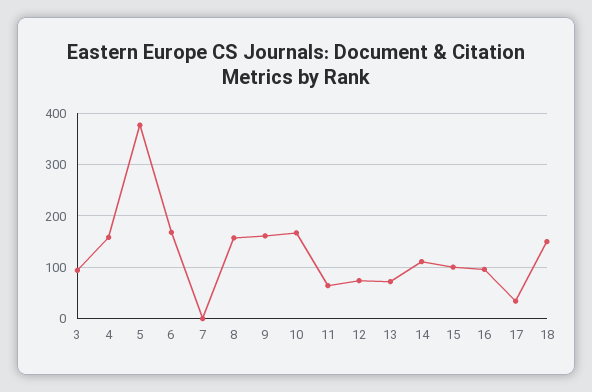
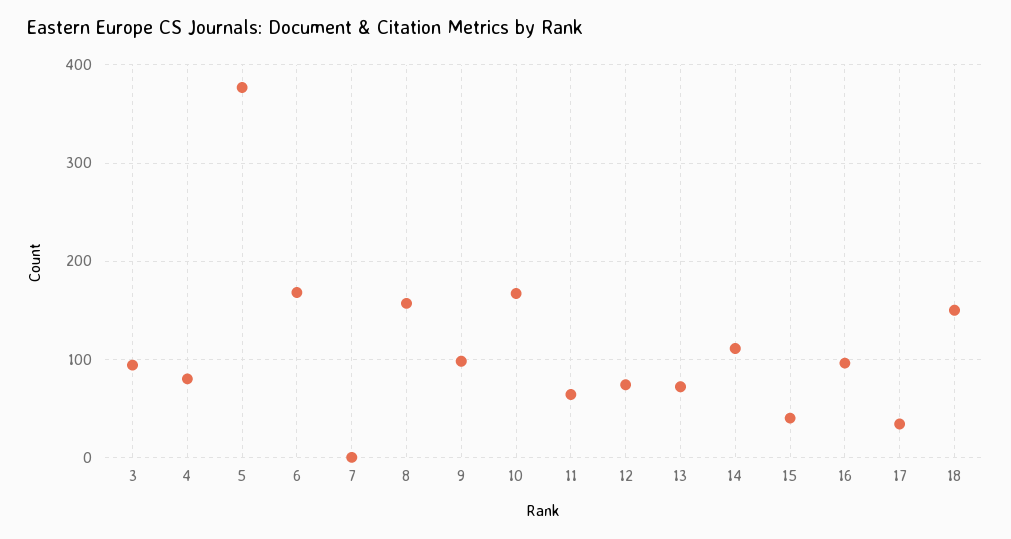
4: 160 -> 80
9: 160 -> 100
15: 100 -> 40

